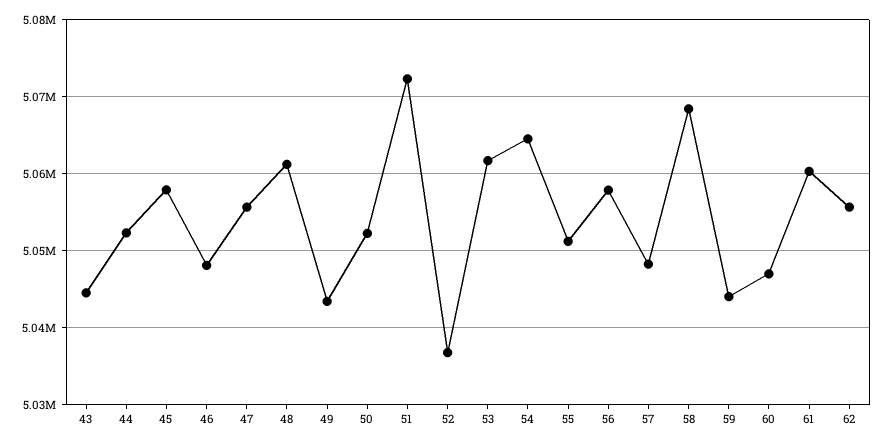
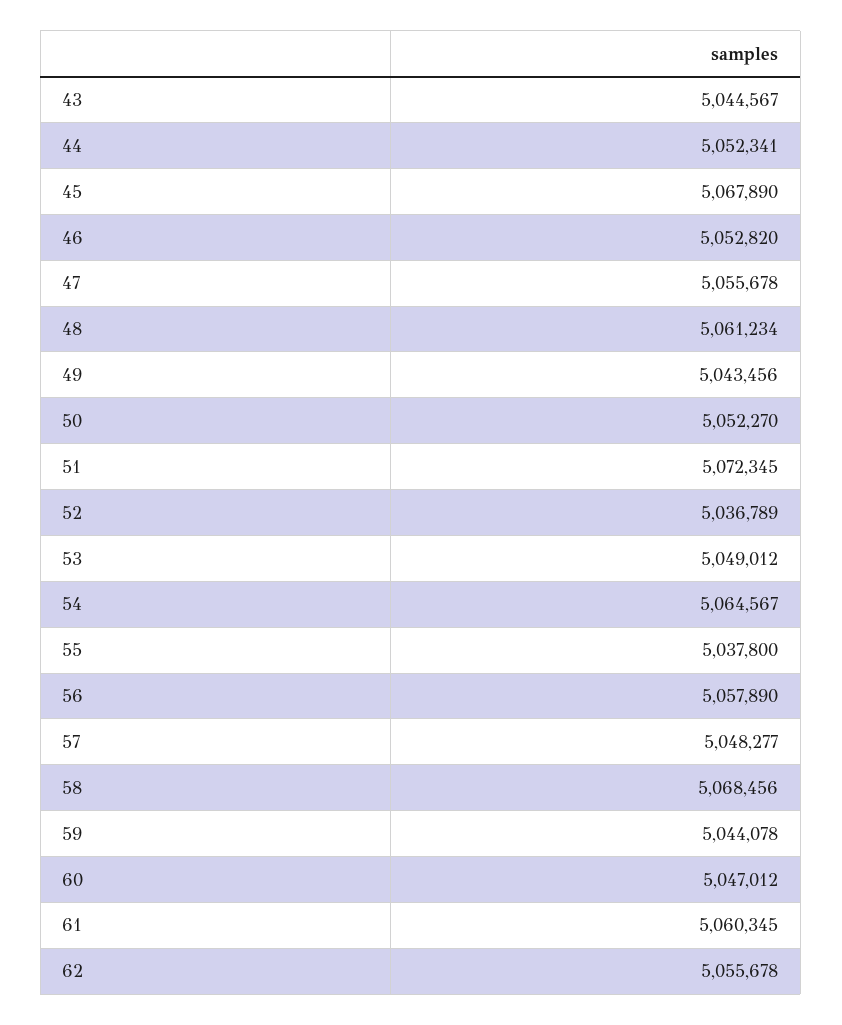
45: 5058000 -> 5067890
46: 5048000 -> 5052820
53: 5062000 -> 5049012
55: 5051000 -> 5037800

